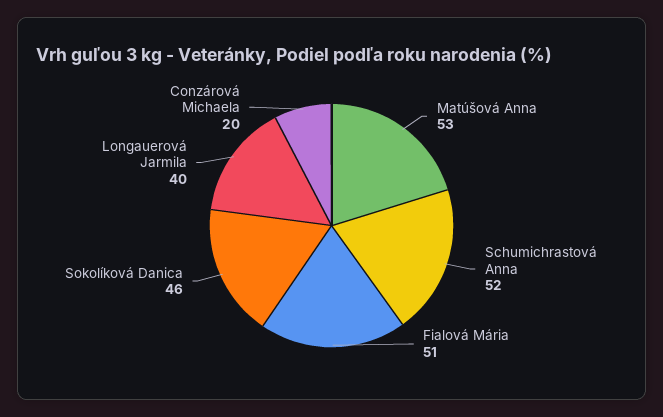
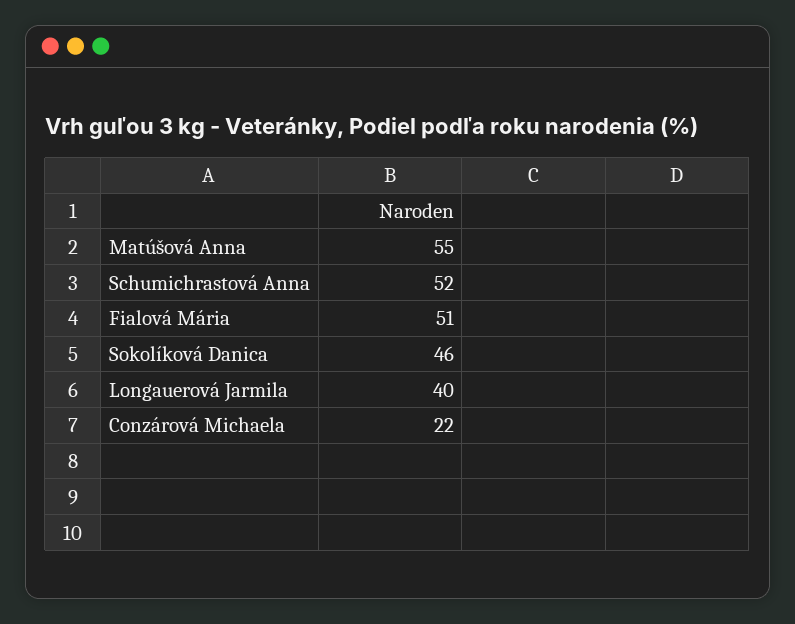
Matúšová Anna: 53 -> 55
Conzárová Michaela: 20 -> 22

